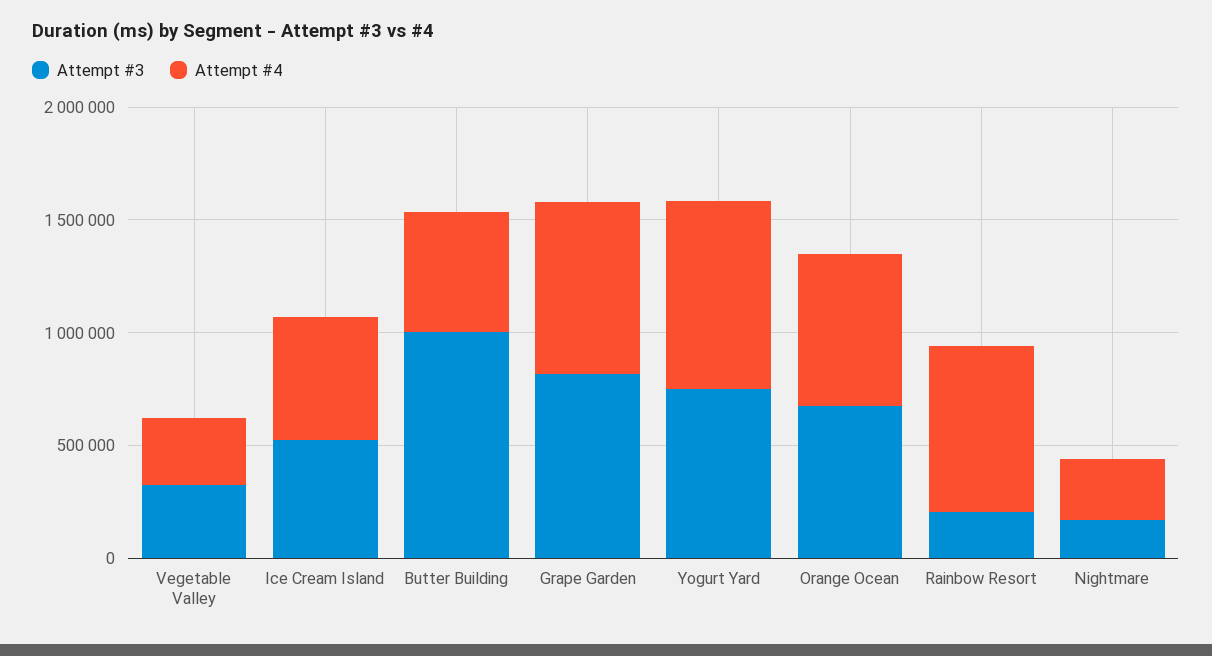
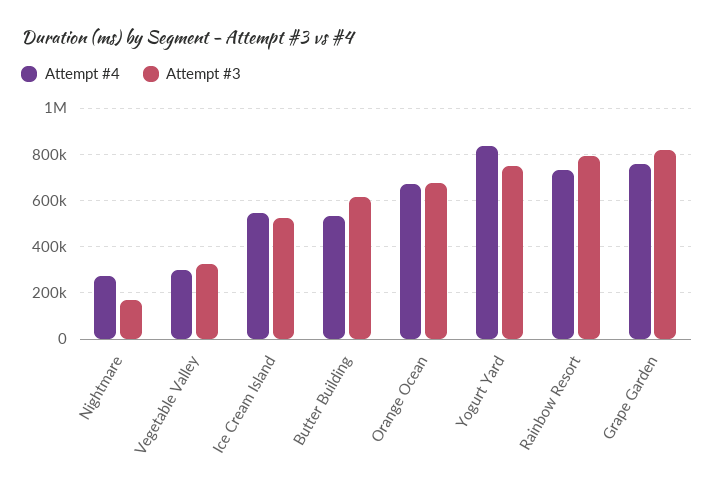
Attempt #3, Butter Building: 1000000 -> 600000
Attempt #3, Rainbow Resort: 200000 -> 800000

